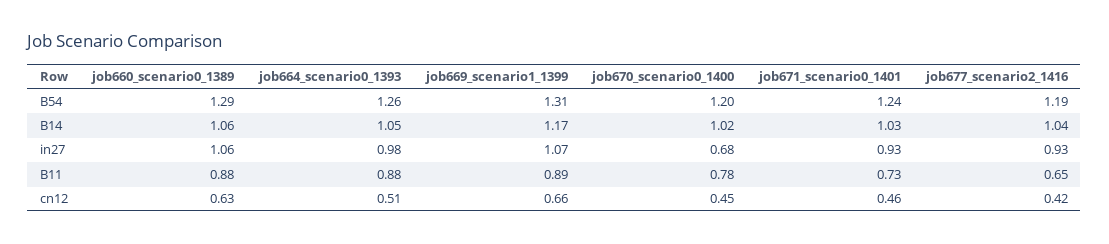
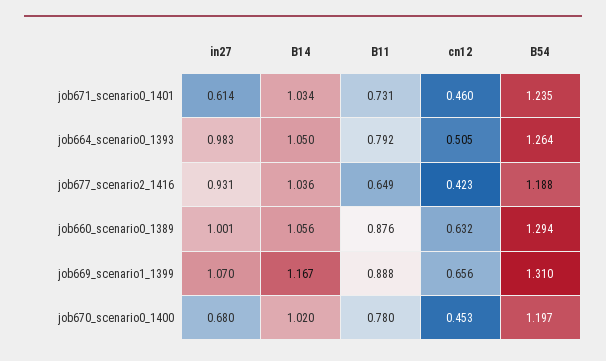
job660_scenario0_1389, in27: 1.06 -> 1.001
job671_scenario0_1401, in27: 0.93 -> 0.614
job664_scenario0_1393, B11: 0.88 -> 0.792

